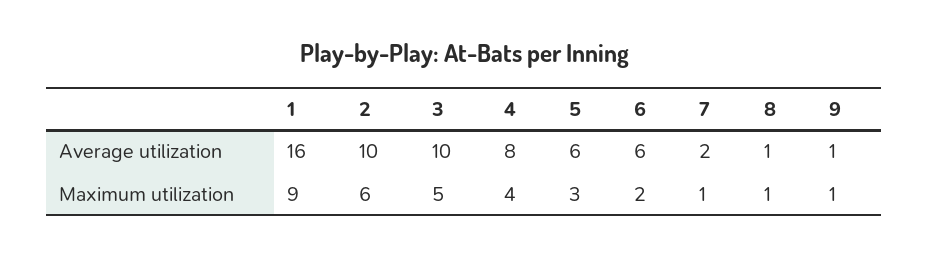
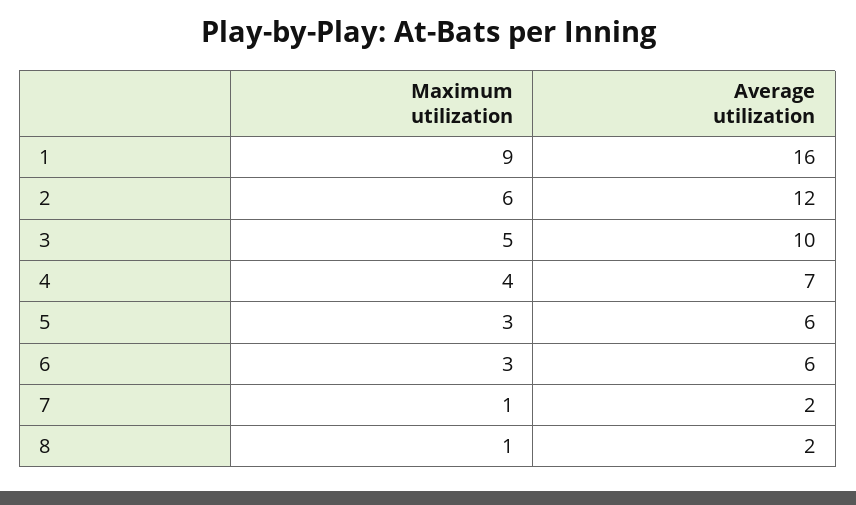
2, Average utilization: 10 -> 12
4, Average utilization: 8 -> 7
8, Average utilization: 1 -> 2
9, Average utilization: 1 -> none
6, Maximum utilization: 2 -> 3
9, Maximum utilization: 1 -> none

